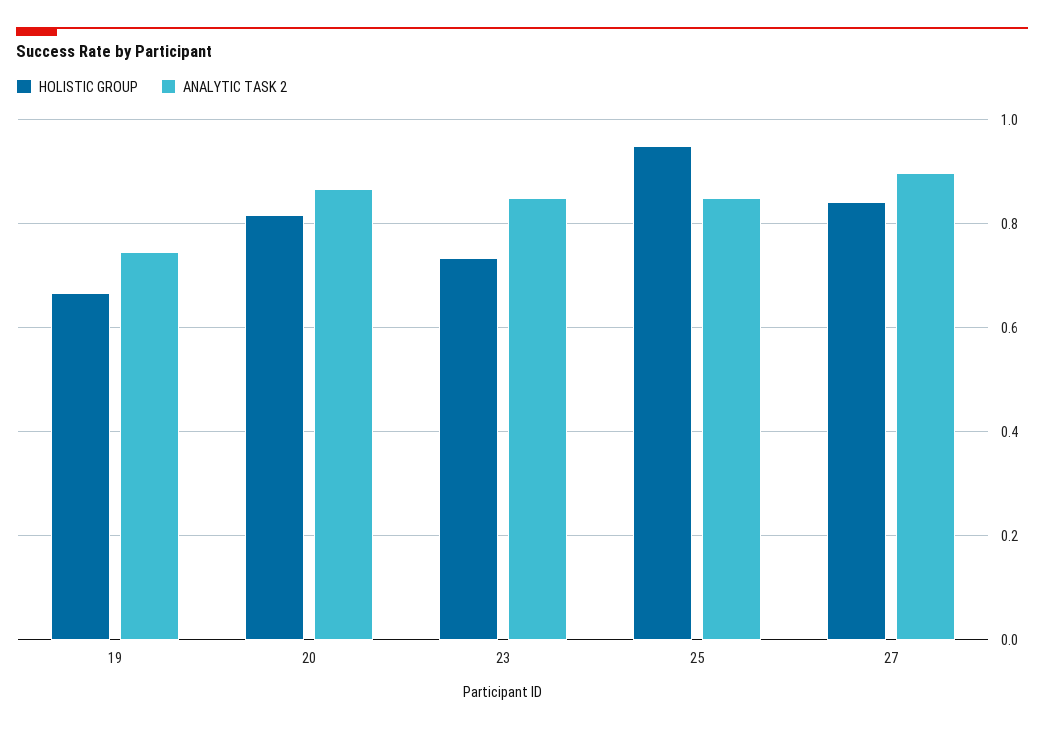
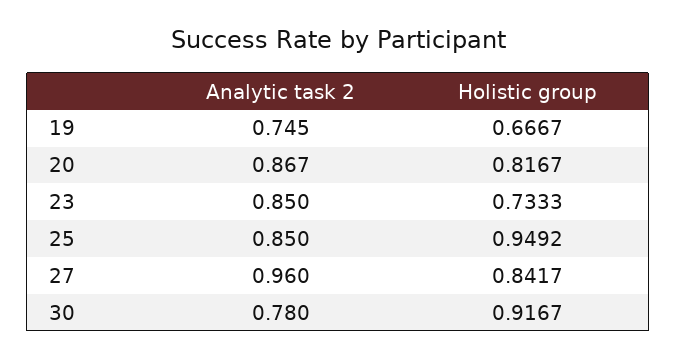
ANALYTIC TASK 2, 27: 0.9 -> 0.96
ANALYTIC TASK 2, 30: none -> 0.78
HOLISTIC GROUP, 30: none -> 0.9167

